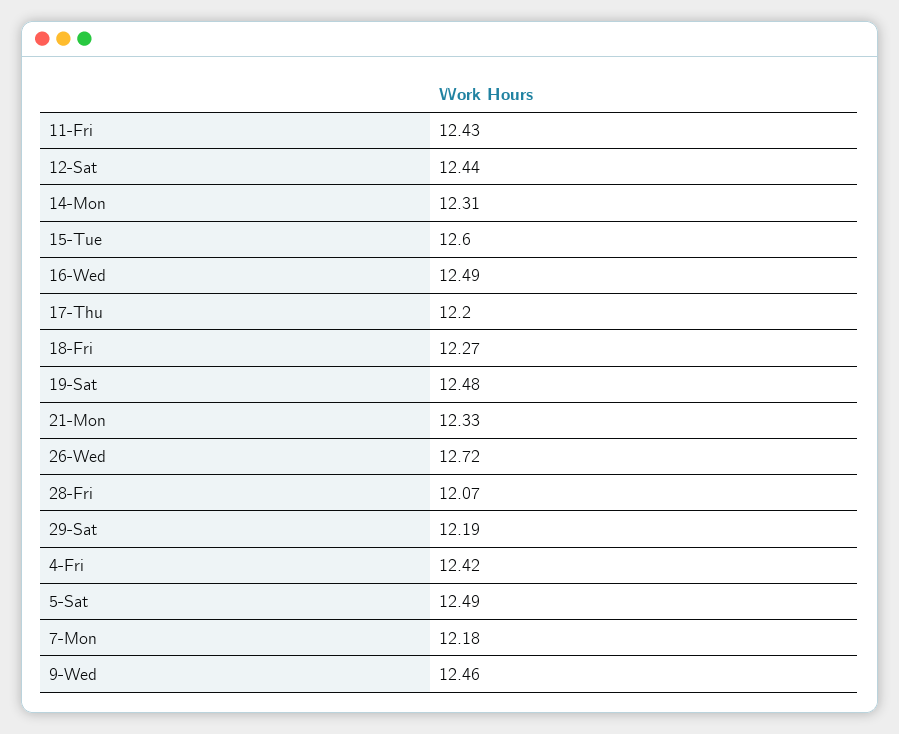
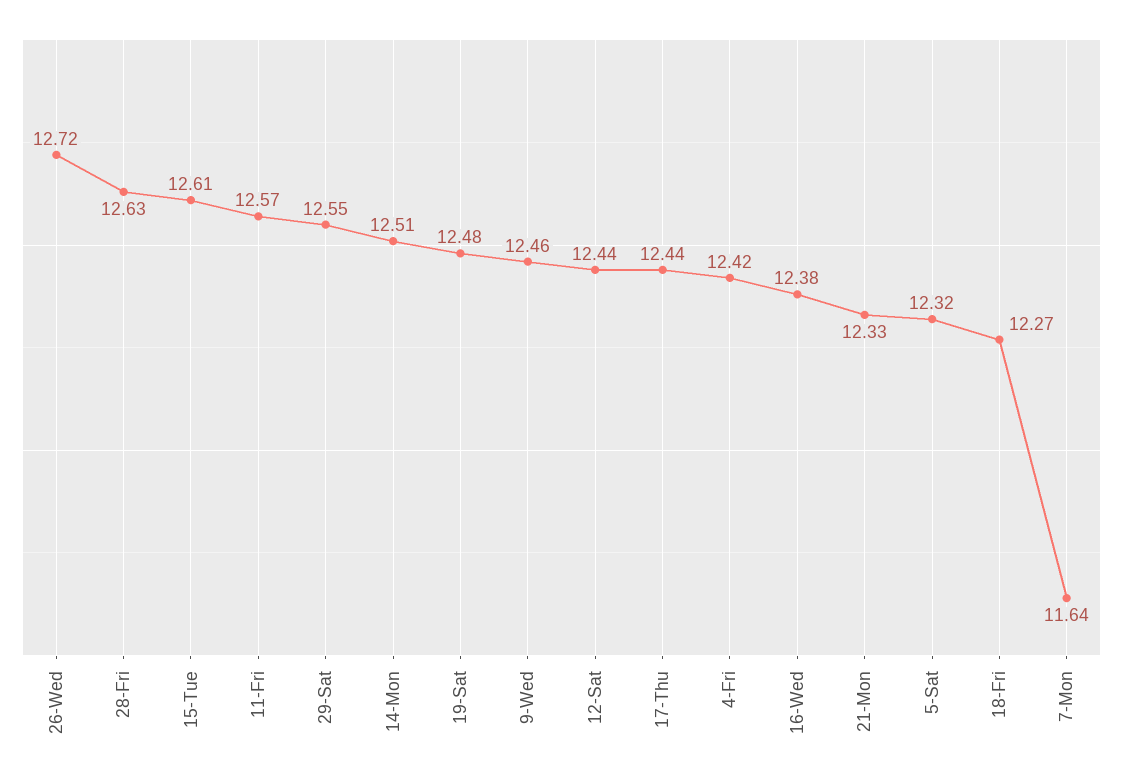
11-Fri: 12.43 -> 12.57
14-Mon: 12.31 -> 12.51
15-Tue: 12.6 -> 12.61
16-Wed: 12.49 -> 12.38
17-Thu: 12.2 -> 12.44
28-Fri: 12.07 -> 12.63
29-Sat: 12.19 -> 12.55
5-Sat: 12.49 -> 12.32
7-Mon: 12.18 -> 11.64

